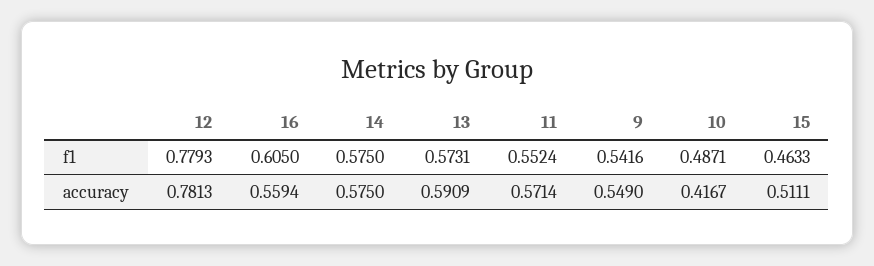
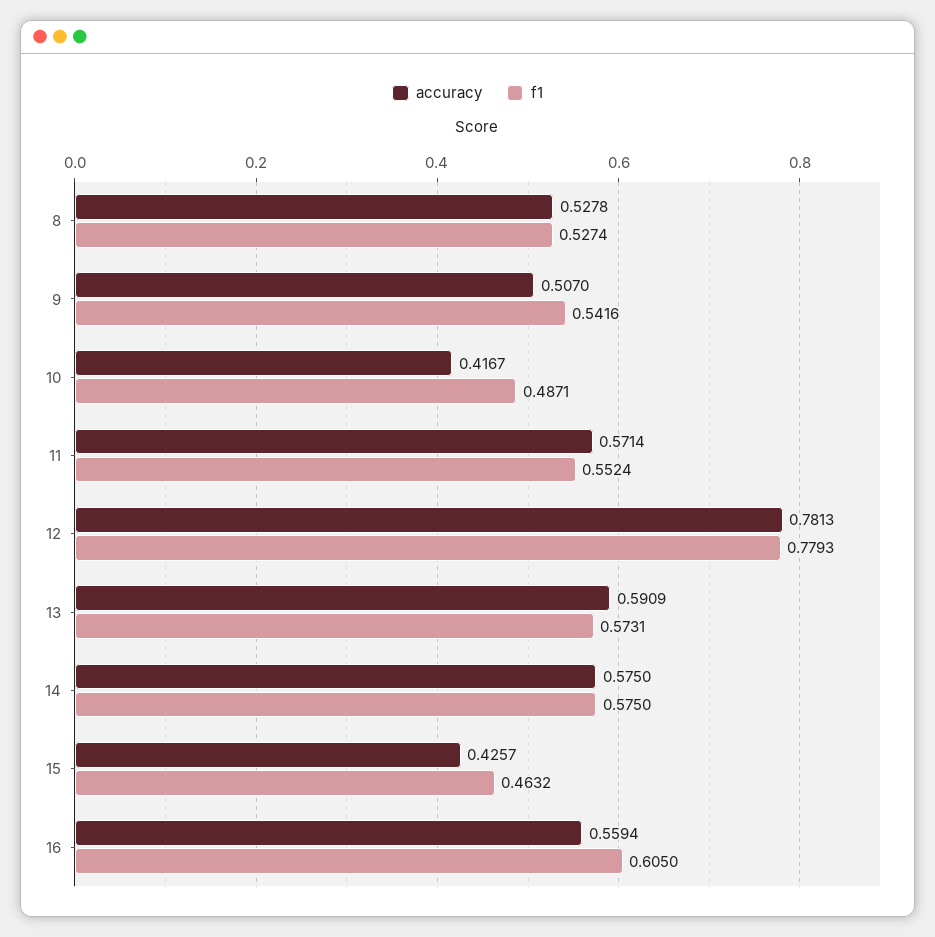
f1, 15: 0.4633 -> 0.4632
accuracy, 9: 0.549 -> 0.507
accuracy, 15: 0.5111 -> 0.4257
accuracy, 8: none -> 0.5278
f1, 8: none -> 0.5274

